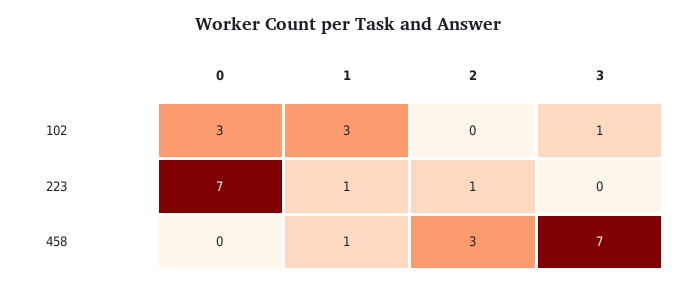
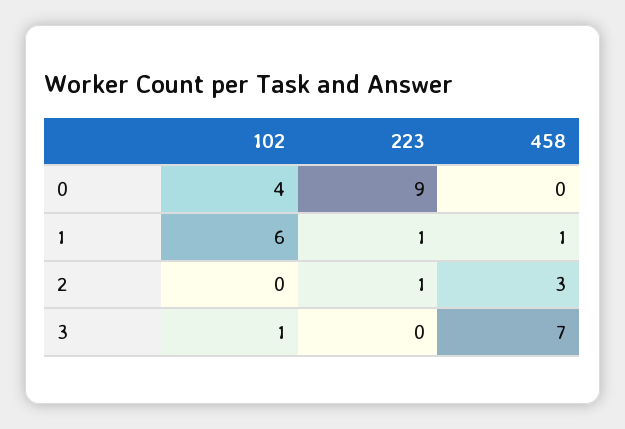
0, 102: 3 -> 4
1, 102: 3 -> 6
0, 223: 7 -> 9

